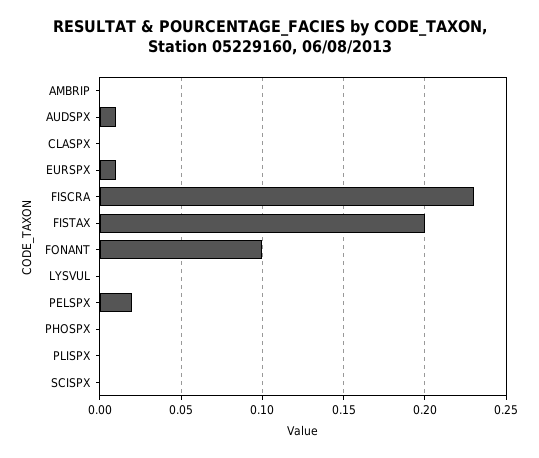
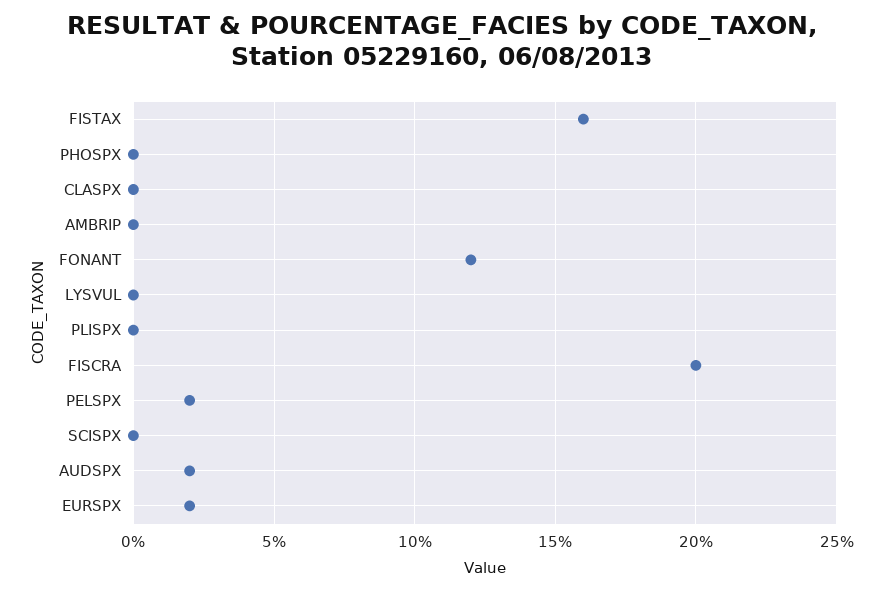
AUDSPX: 0.01 -> 0.02
EURSPX: 0.01 -> 0.02
FISCRA: 0.23 -> 0.2
FISTAX: 0.2 -> 0.16
FONANT: 0.1 -> 0.12

